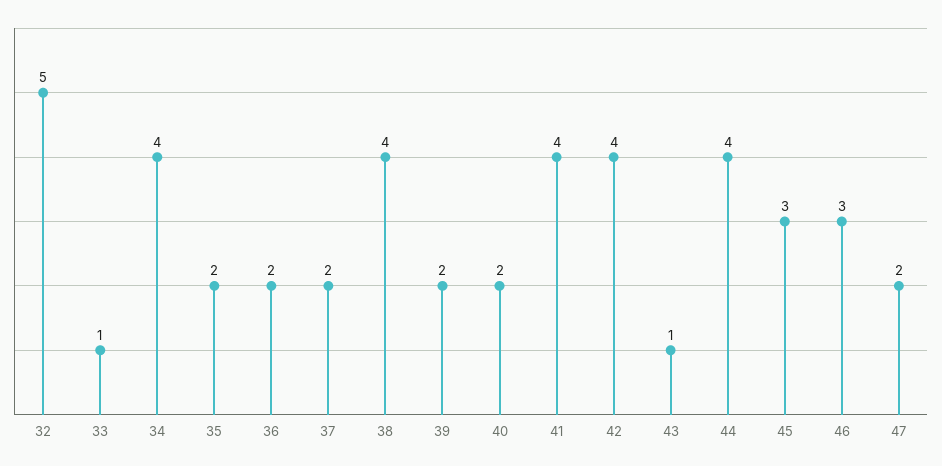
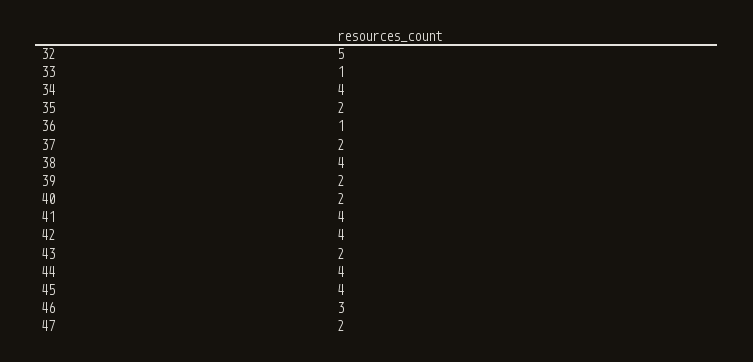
36: 2 -> 1
43: 1 -> 2
45: 3 -> 4

